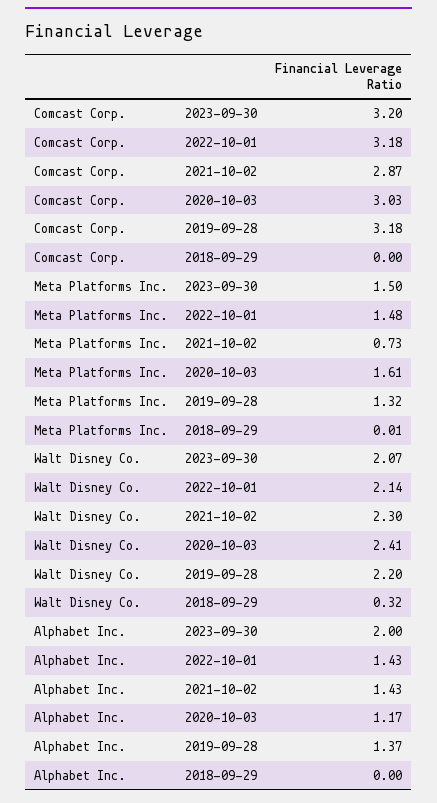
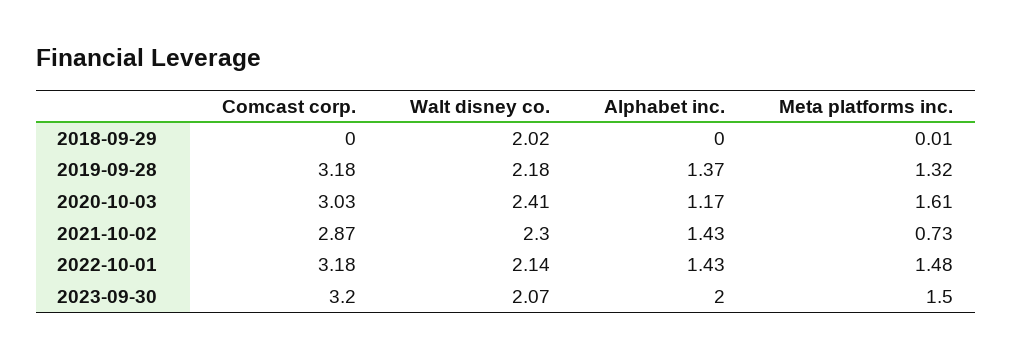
Walt Disney Co., 2019-09-28: 2.2 -> 2.18
Walt Disney Co., 2018-09-29: 0.32 -> 2.02

